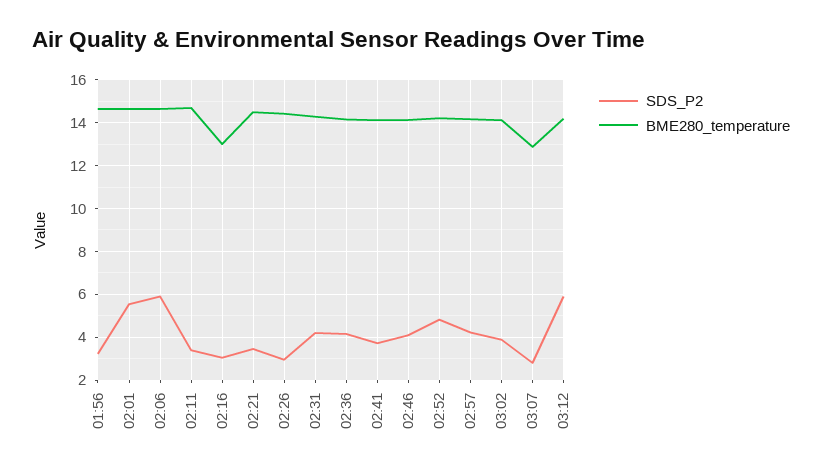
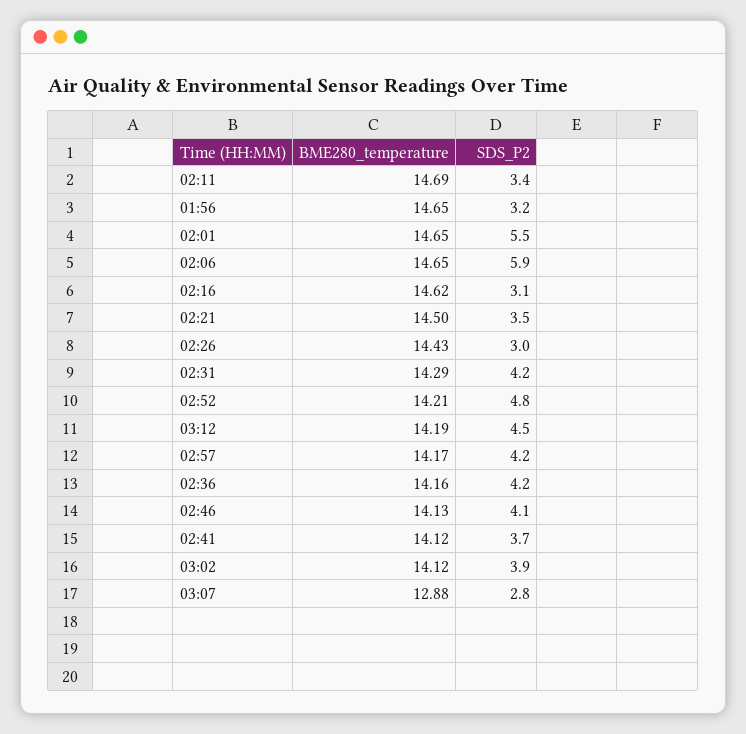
BME280_temperature, 02:16: 13 -> 14.62
SDS_P2, 03:12: 6 -> 4.5

